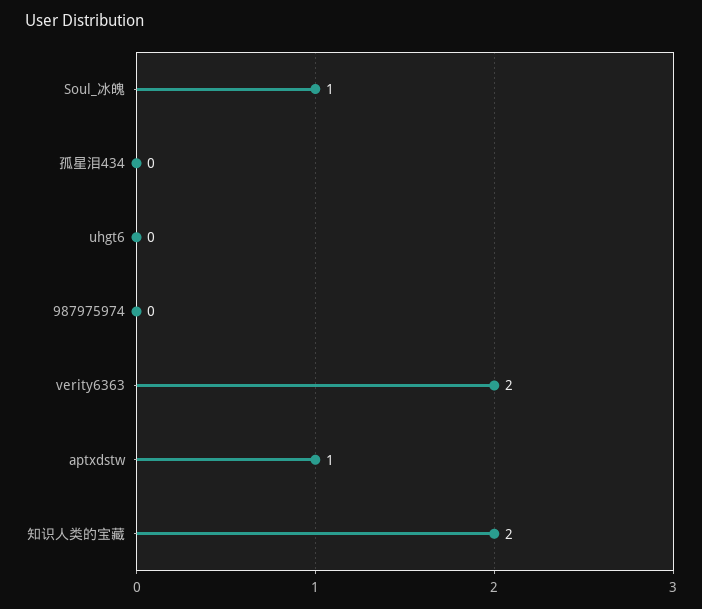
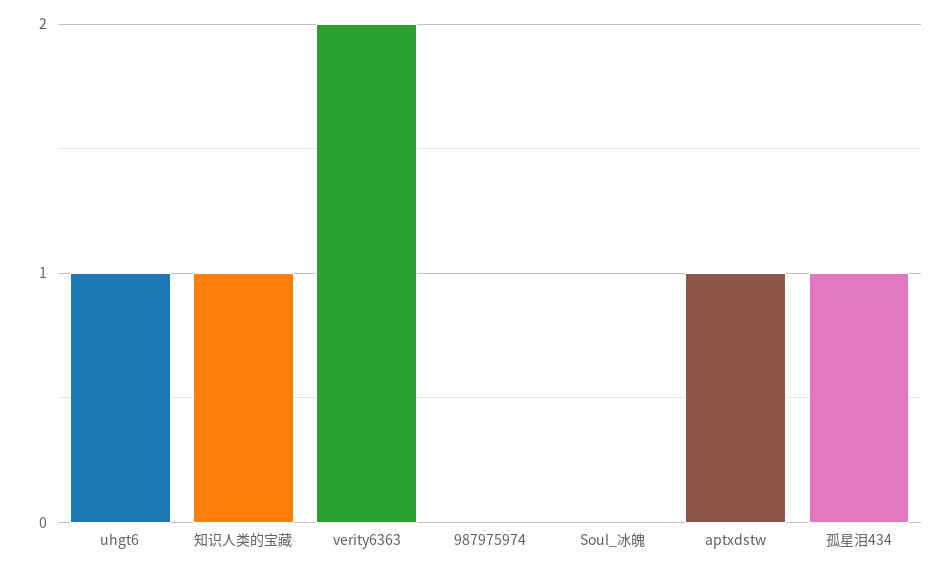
Soul_冰魄: 1 -> 0
孤星泪434: 0 -> 1
uhgt6: 0 -> 1
知识人类的宝藏: 2 -> 1

